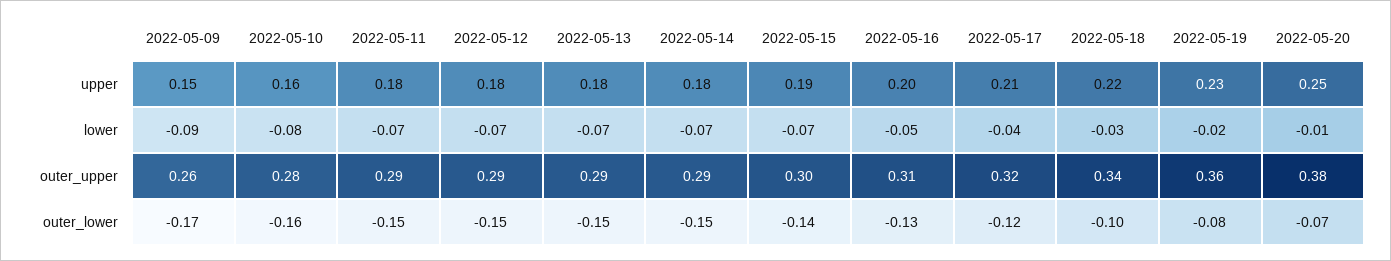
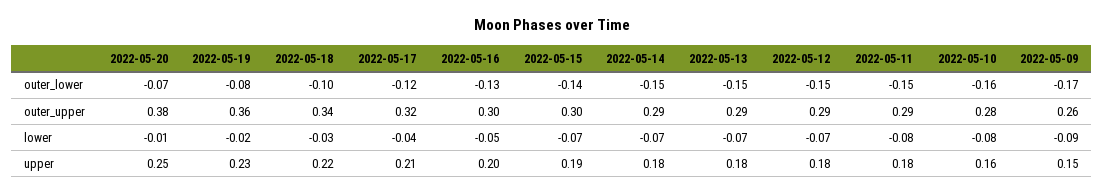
2022-05-11, lower: -0.07 -> -0.08
2022-05-16, outer_upper: 0.31 -> 0.3

